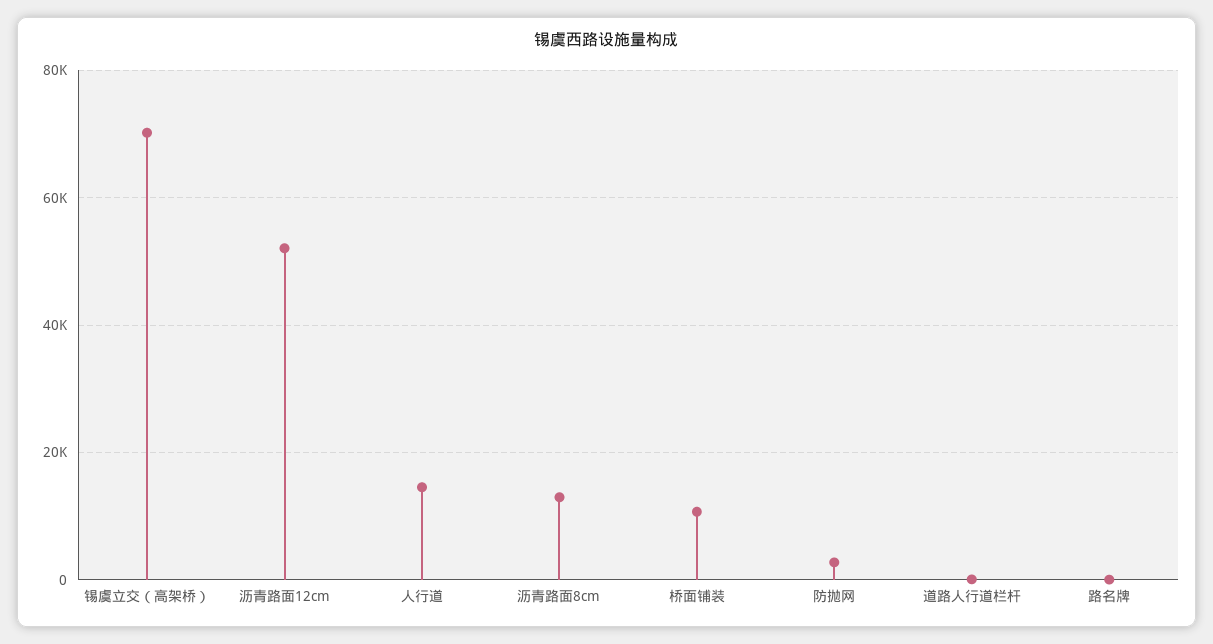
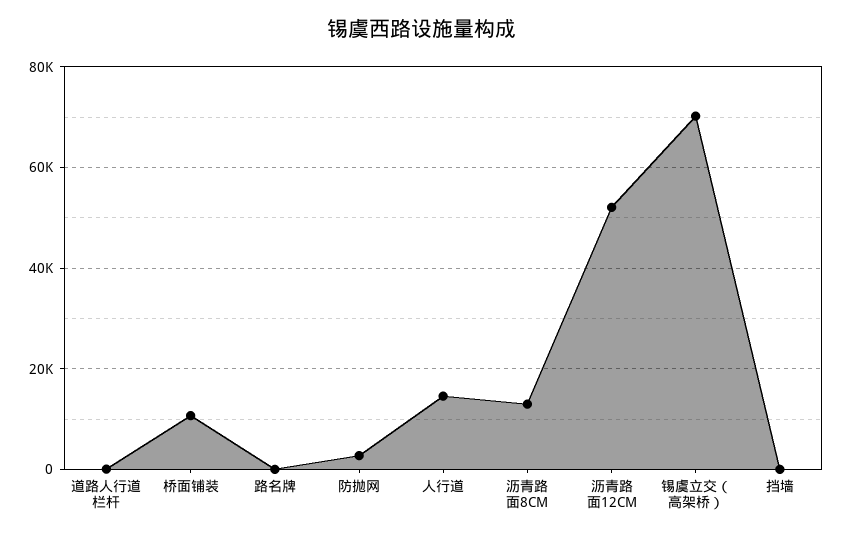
挡墙: none -> 0

